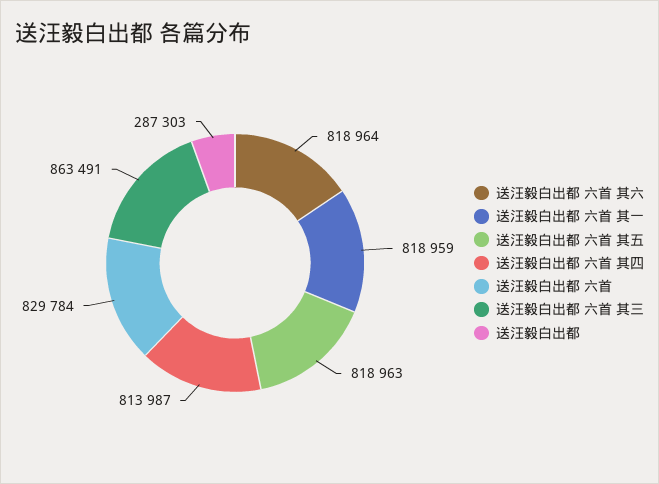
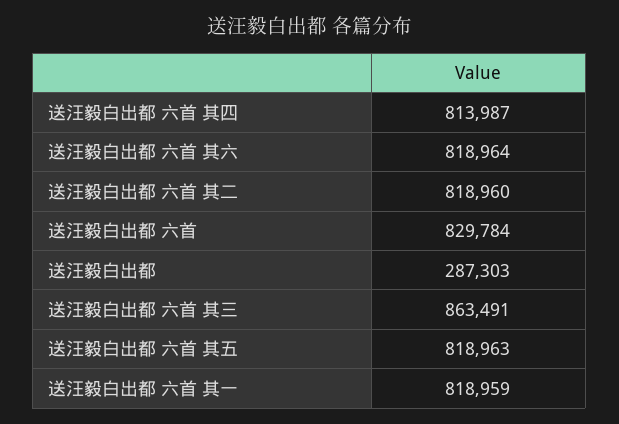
送汪毅白出都 六首 其二: none -> 818960

